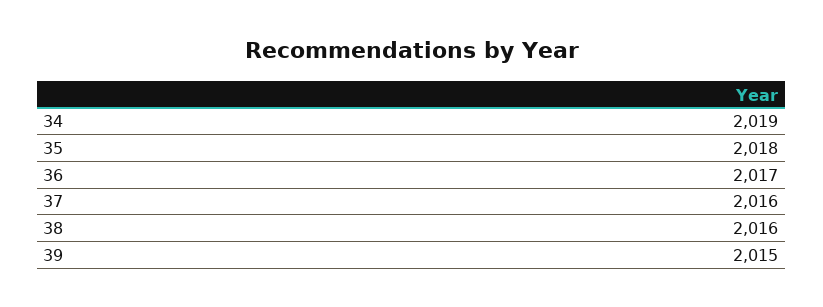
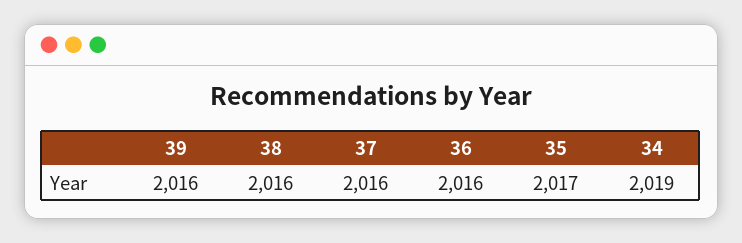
35: 2018 -> 2017
36: 2017 -> 2016
39: 2015 -> 2016

